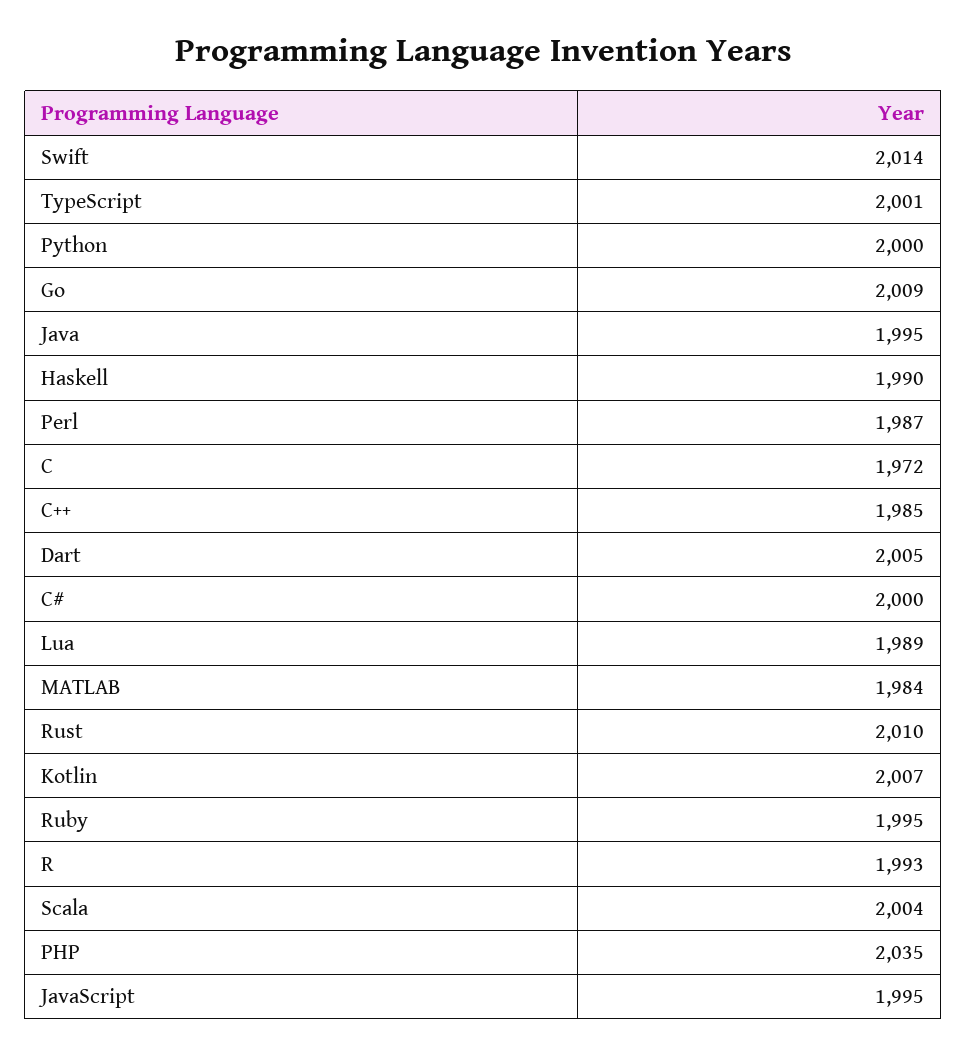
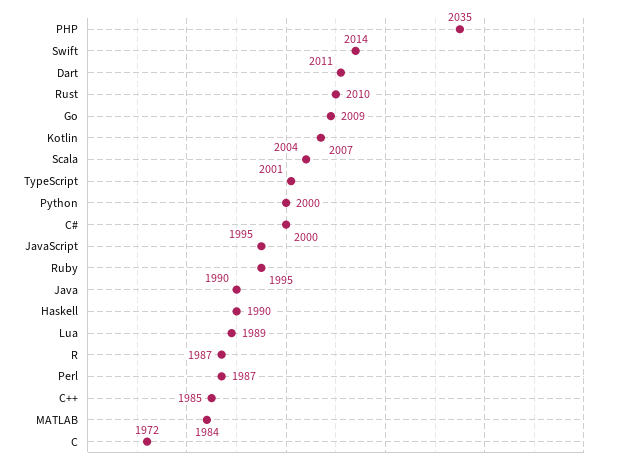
Java: 1995 -> 1990
Dart: 2005 -> 2011
R: 1993 -> 1987

